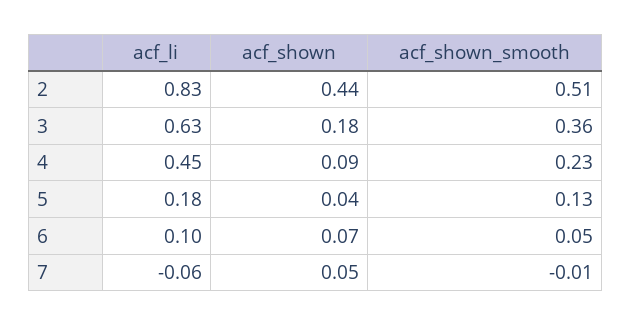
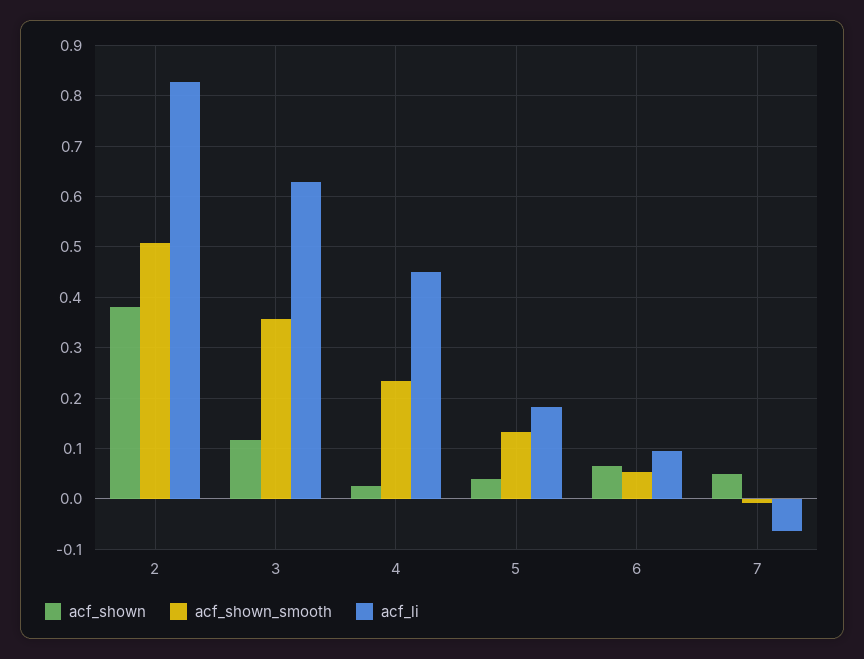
acf_shown, 2: 0.44 -> 0.38
acf_shown, 3: 0.18 -> 0.12
acf_shown, 4: 0.09 -> 0.02

